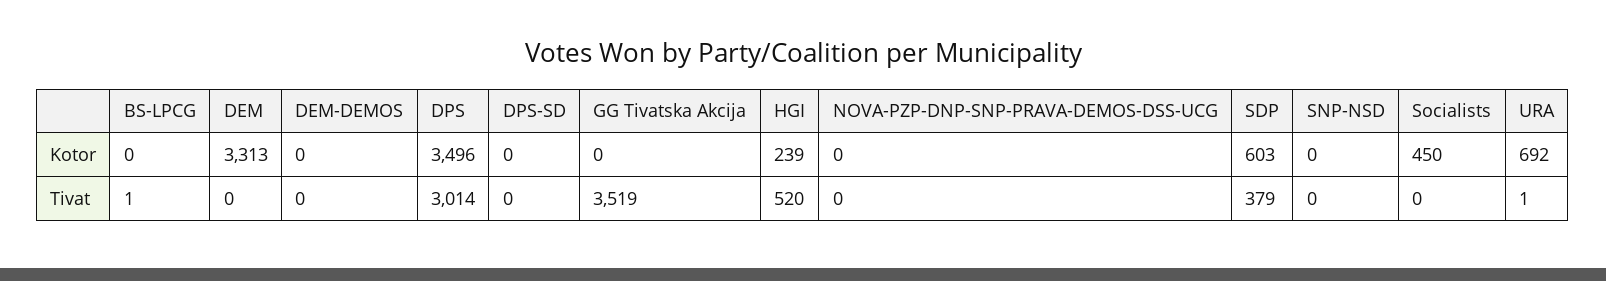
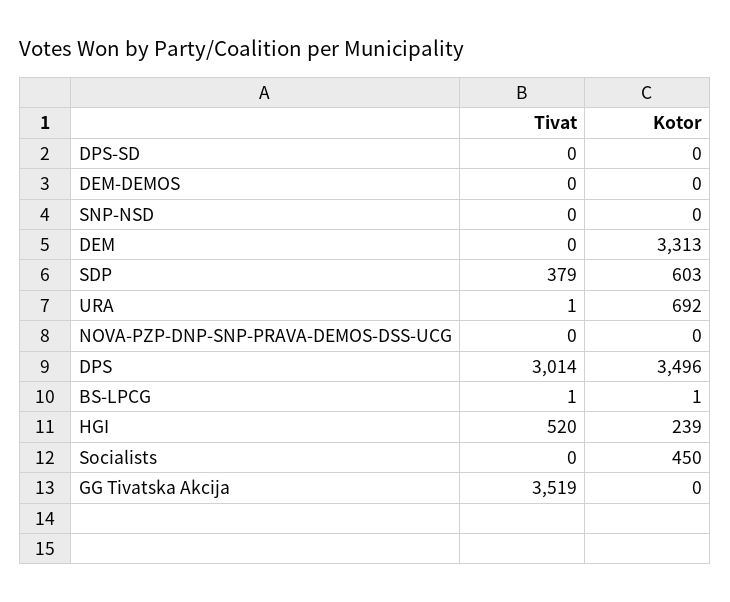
BS-LPCG, Kotor: 0 -> 1

